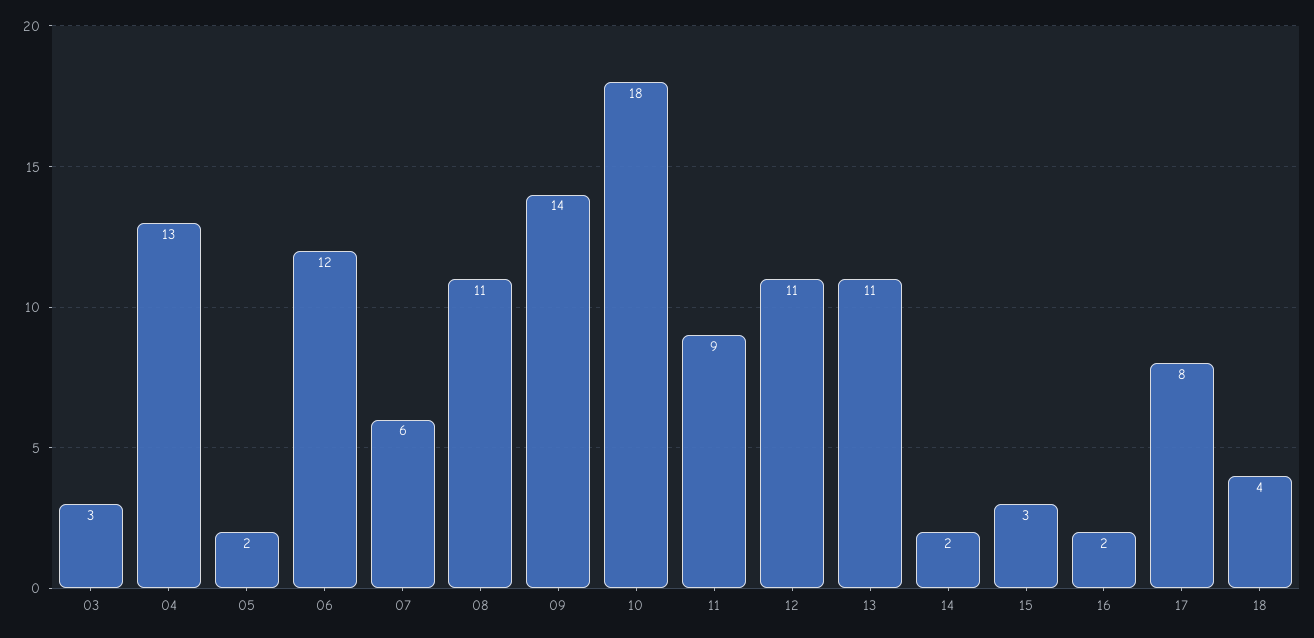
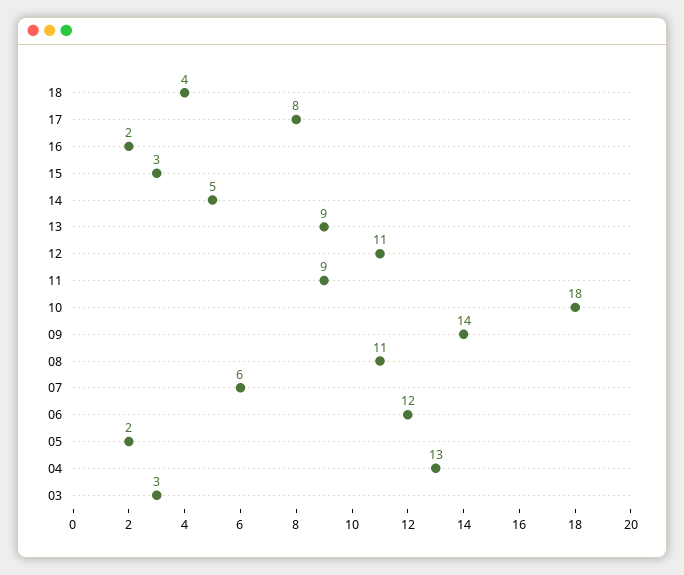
13: 11 -> 9
14: 2 -> 5

